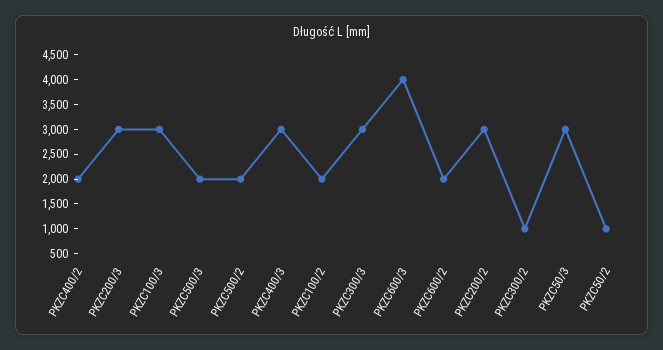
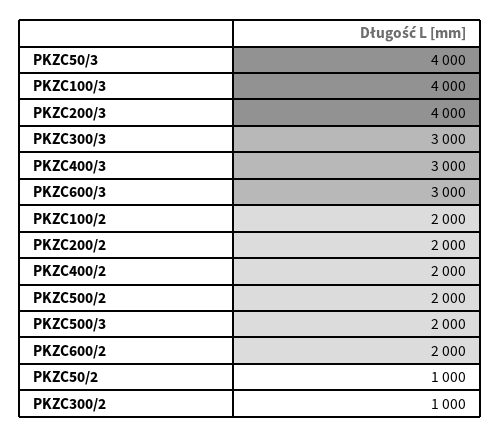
PKZC200/3: 3000 -> 4000
PKZC100/3: 3000 -> 4000
PKZC600/3: 4000 -> 3000
PKZC200/2: 3000 -> 2000
PKZC50/3: 3000 -> 4000

